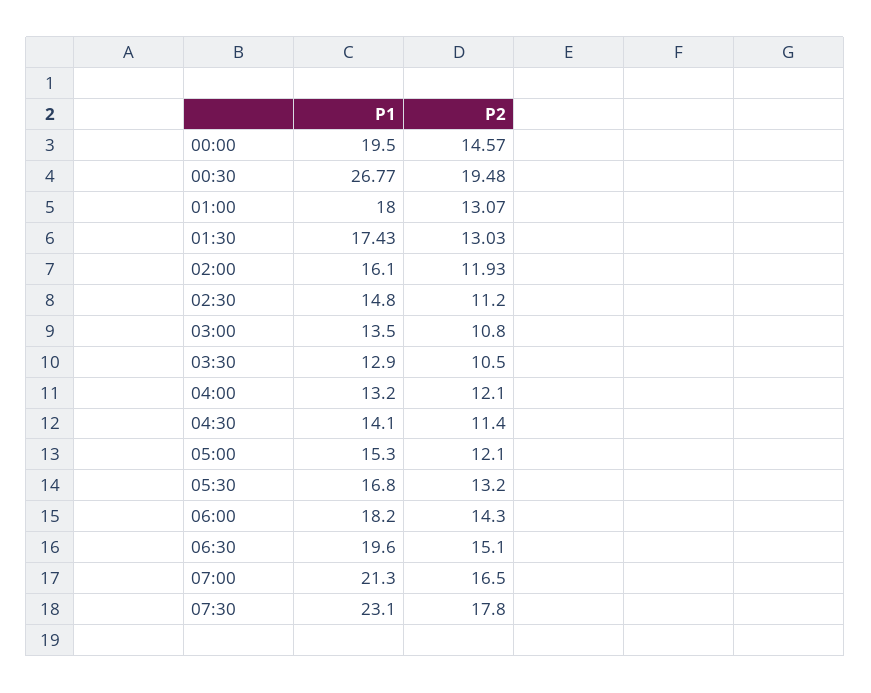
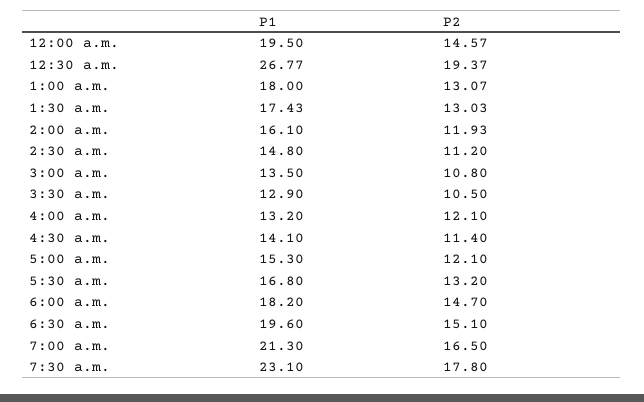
P2, 00:30: 19.48 -> 19.37
P2, 06:00: 14.3 -> 14.7

